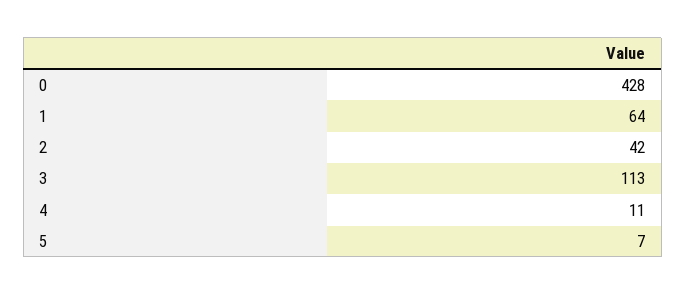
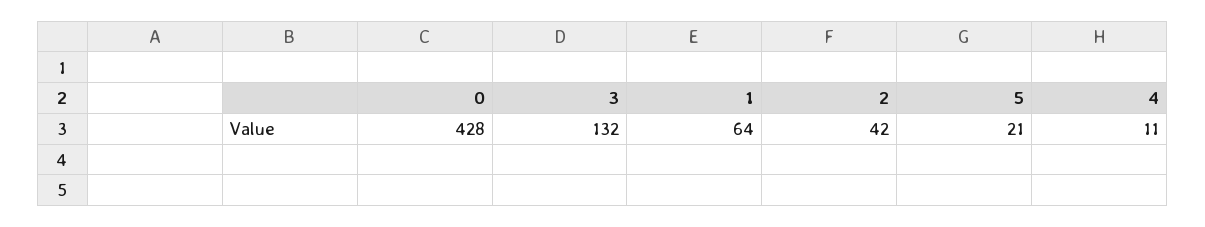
3: 113 -> 132
5: 7 -> 21

